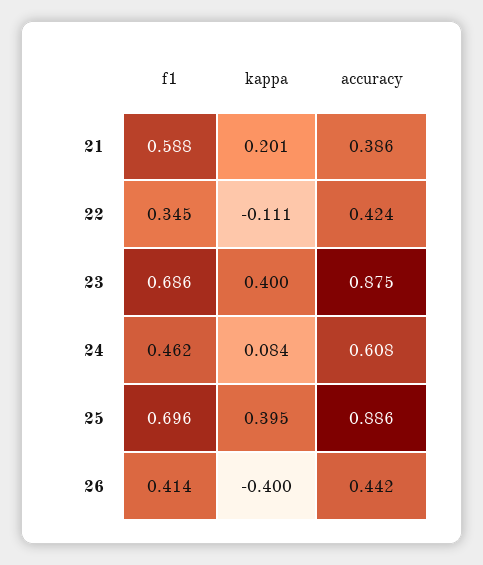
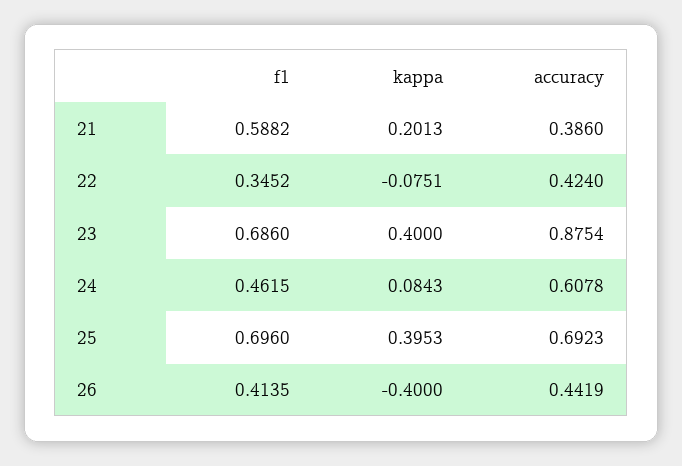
kappa, 22: -0.111 -> -0.0751
accuracy, 25: 0.886 -> 0.6923

